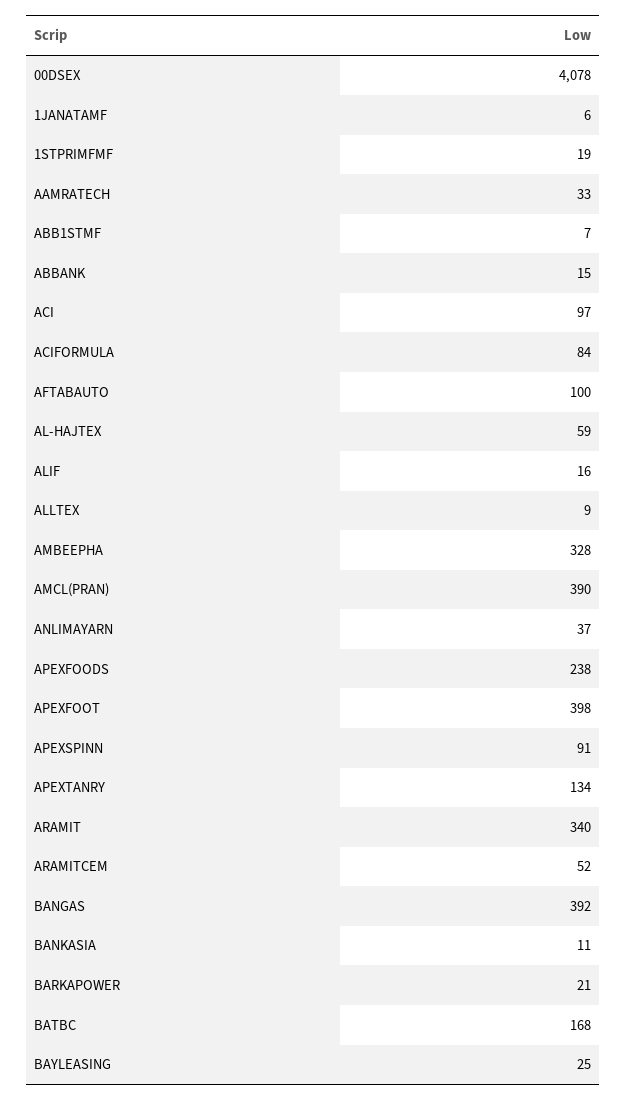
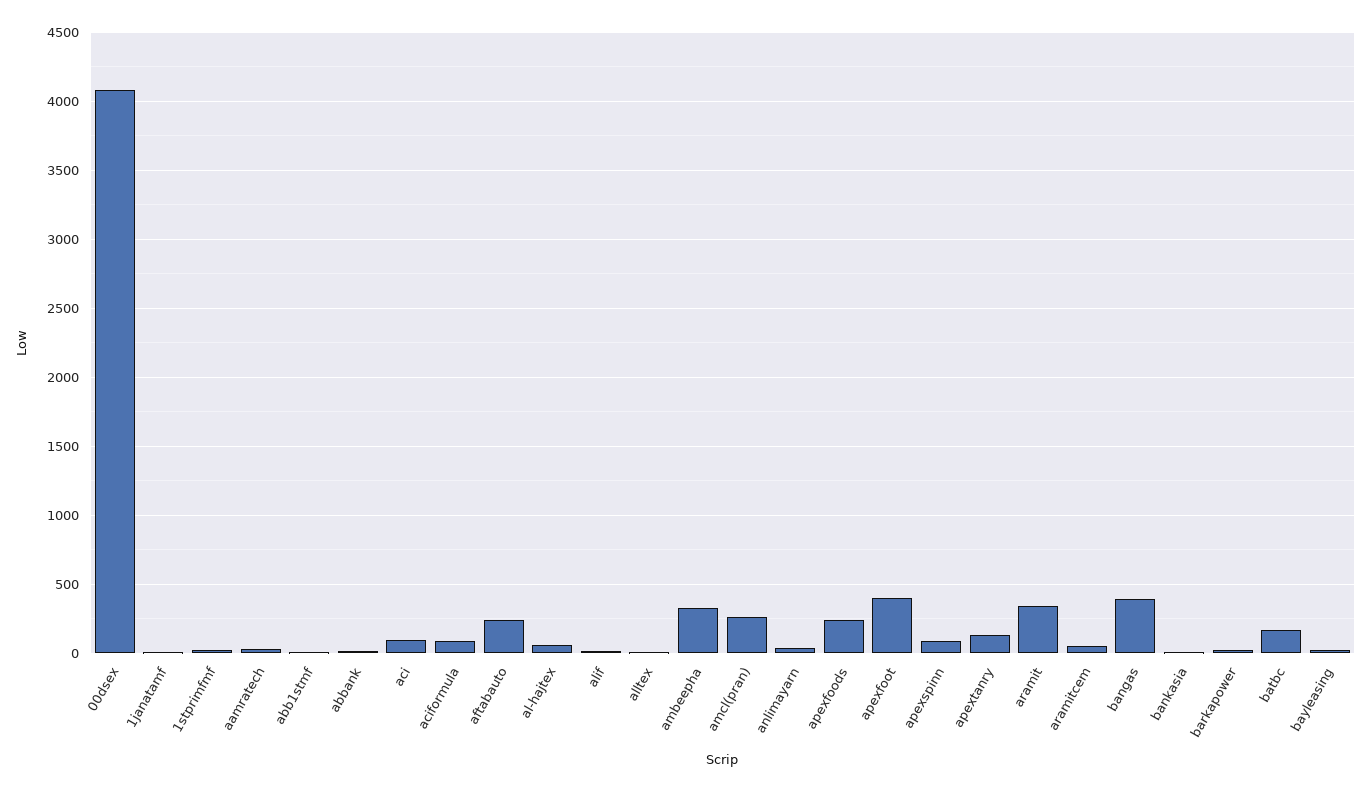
AFTABAUTO: 100 -> 250
AMCL(PRAN): 390 -> 250

